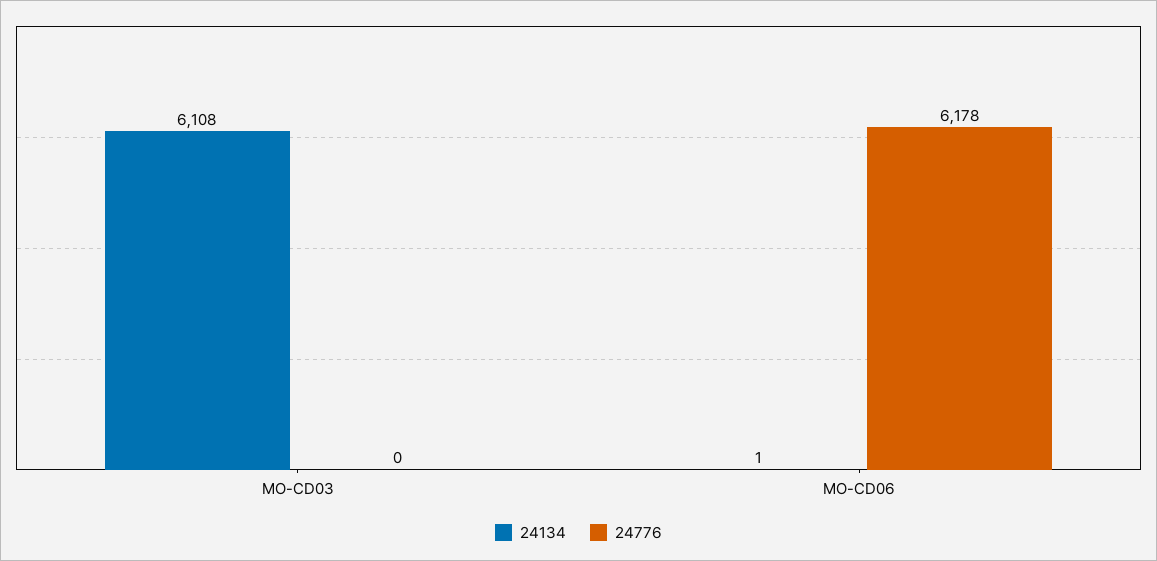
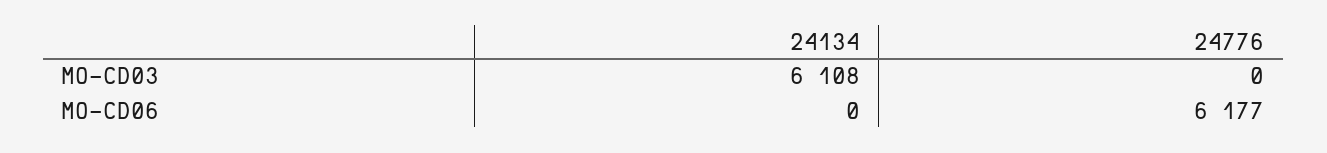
24134, MO-CD06: 1 -> 0
24776, MO-CD06: 6178 -> 6177

